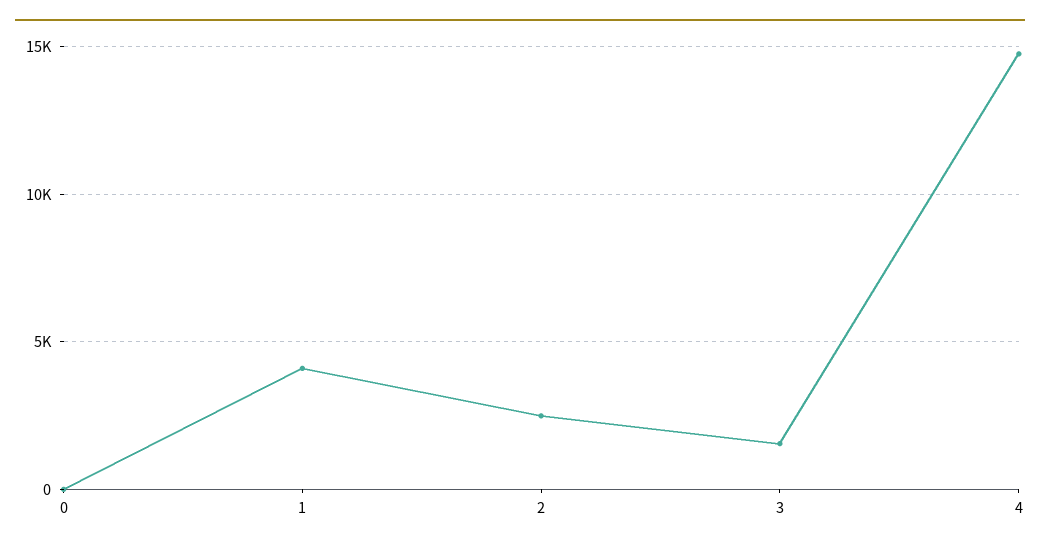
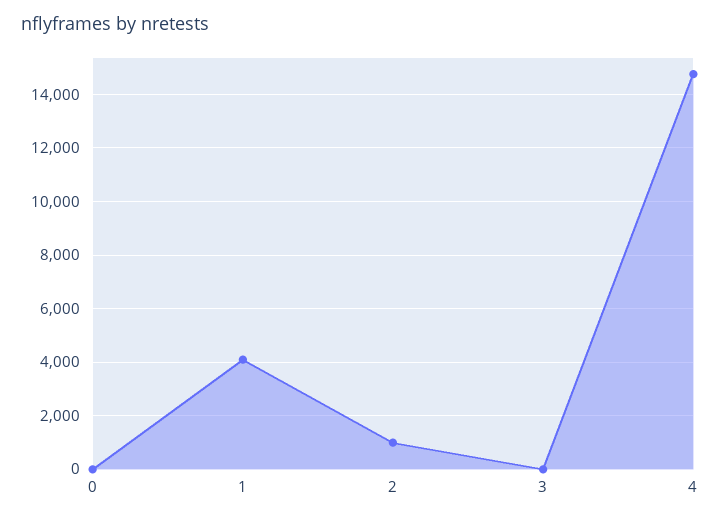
2: 2500 -> 1000
3: 1500 -> 0

